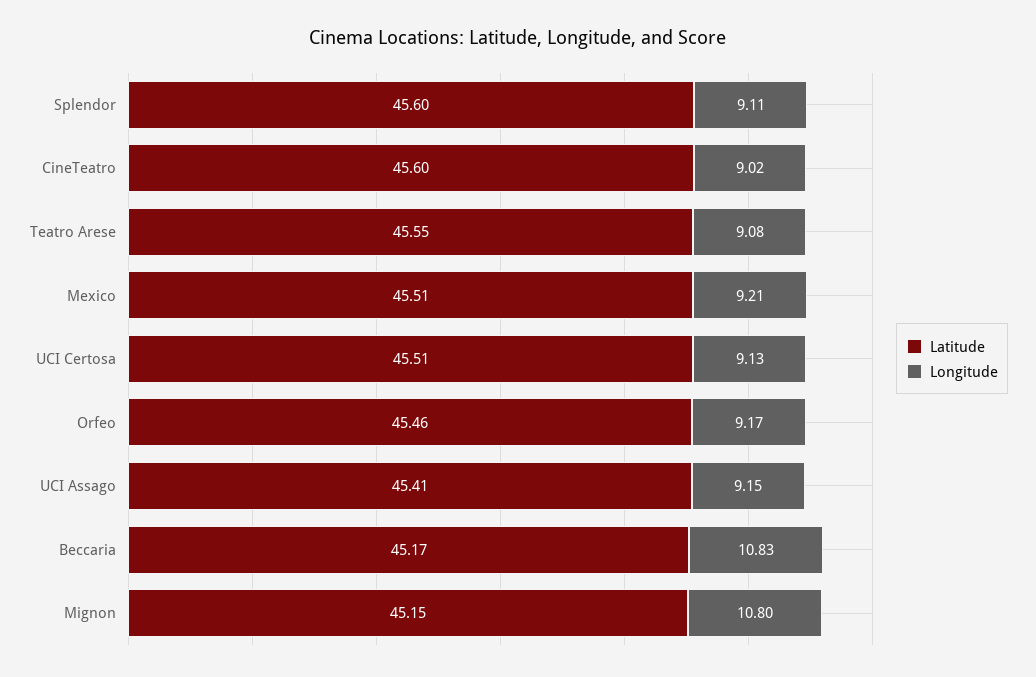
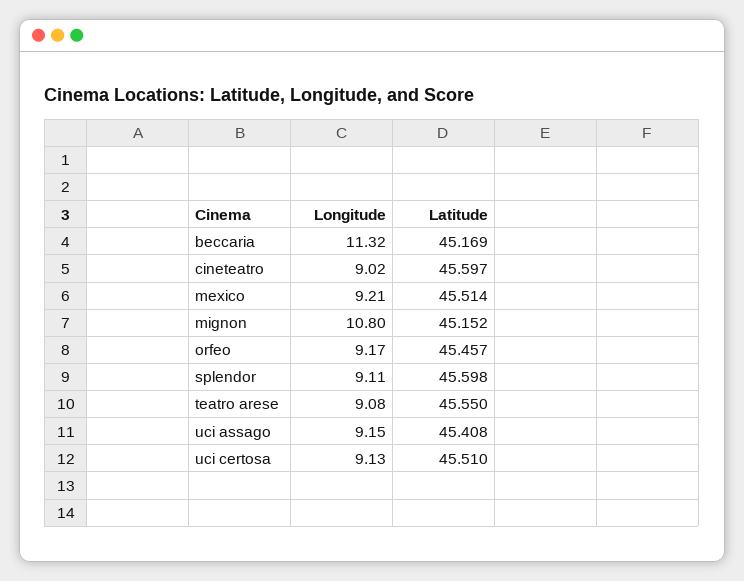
Longitude, Beccaria: 10.83 -> 11.32

